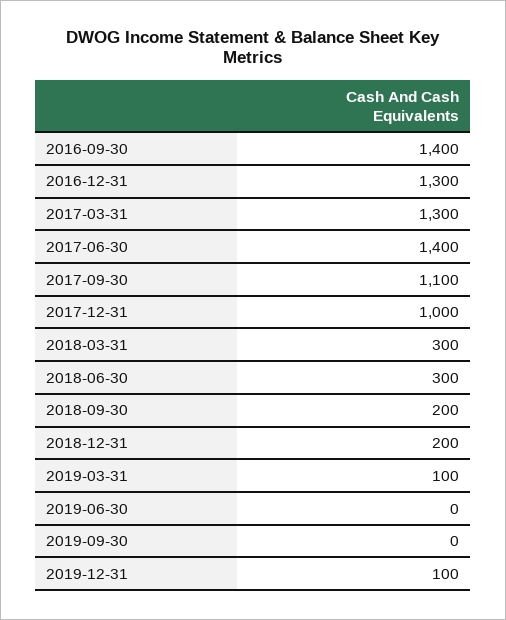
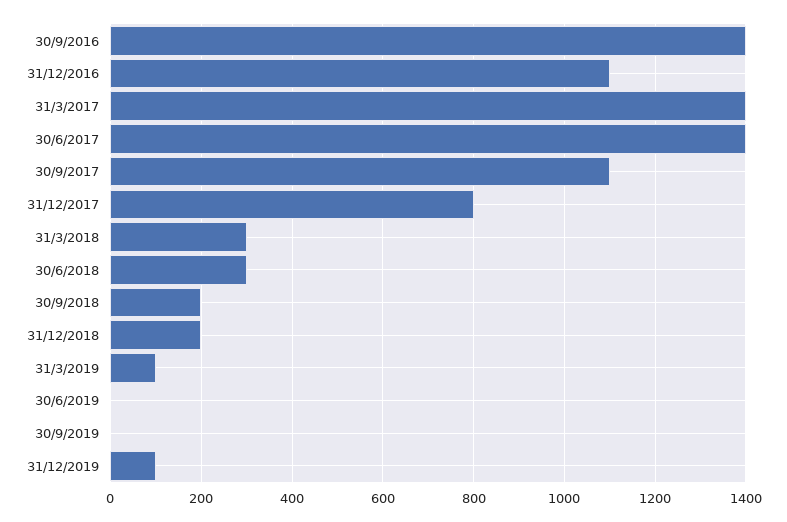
2016-12-31: 1300 -> 1100
2017-03-31: 1300 -> 1400
2017-12-31: 1000 -> 800

